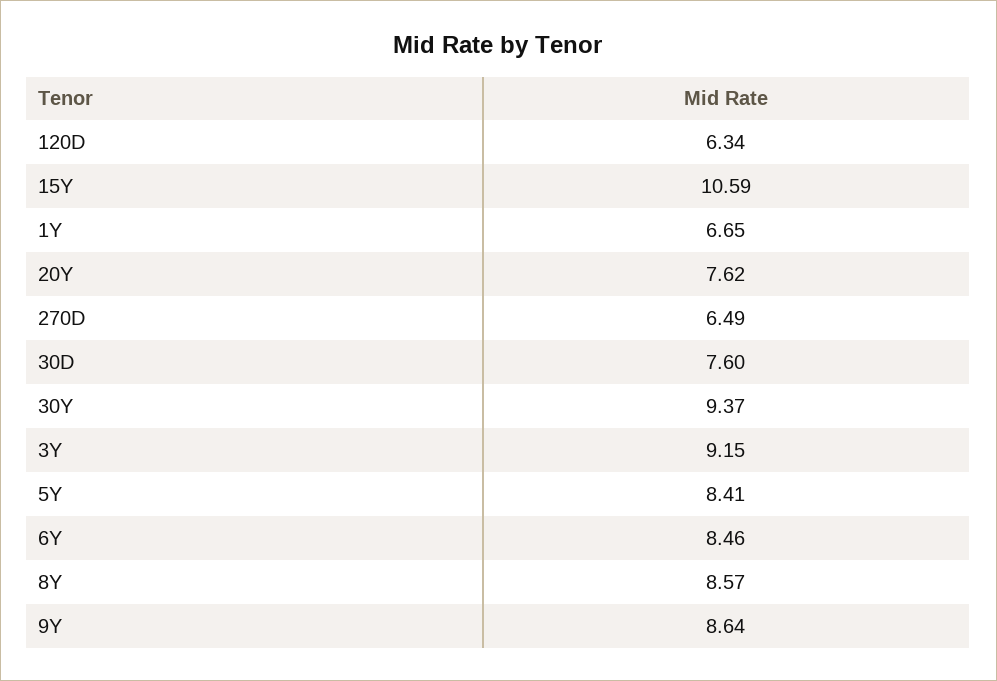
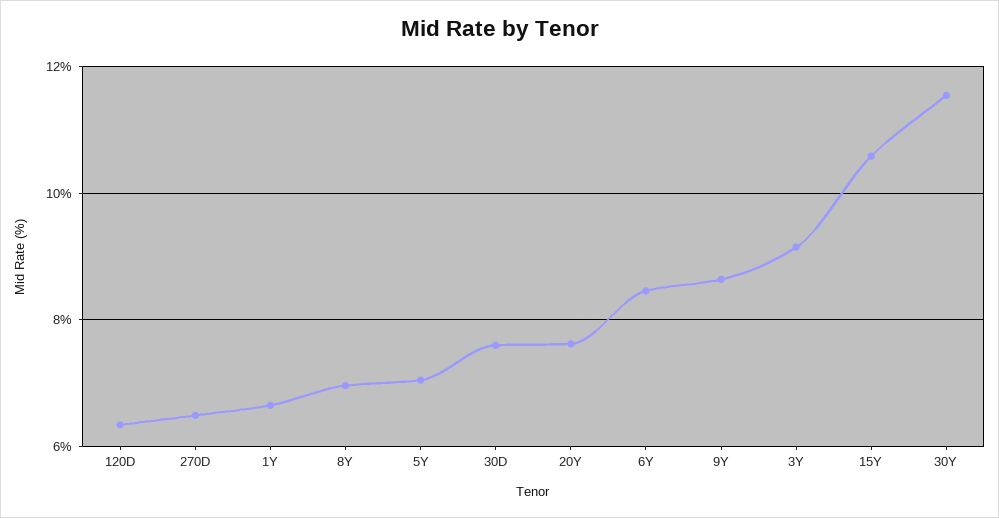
30Y: 9.37 -> 11.6
5Y: 8.41 -> 7
8Y: 8.57 -> 7

